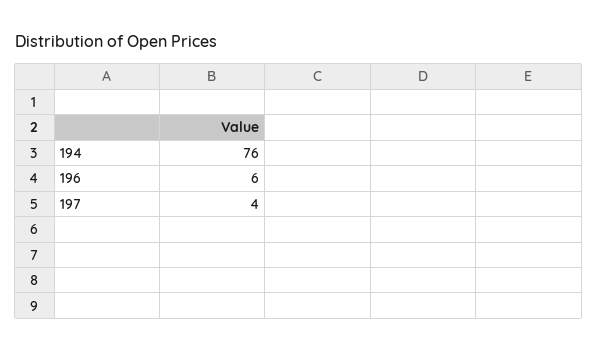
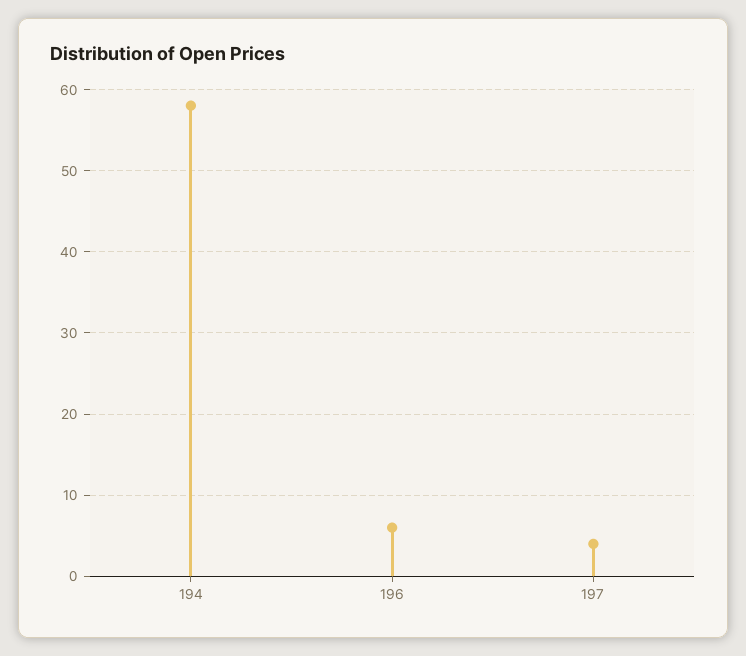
194: 76 -> 58

